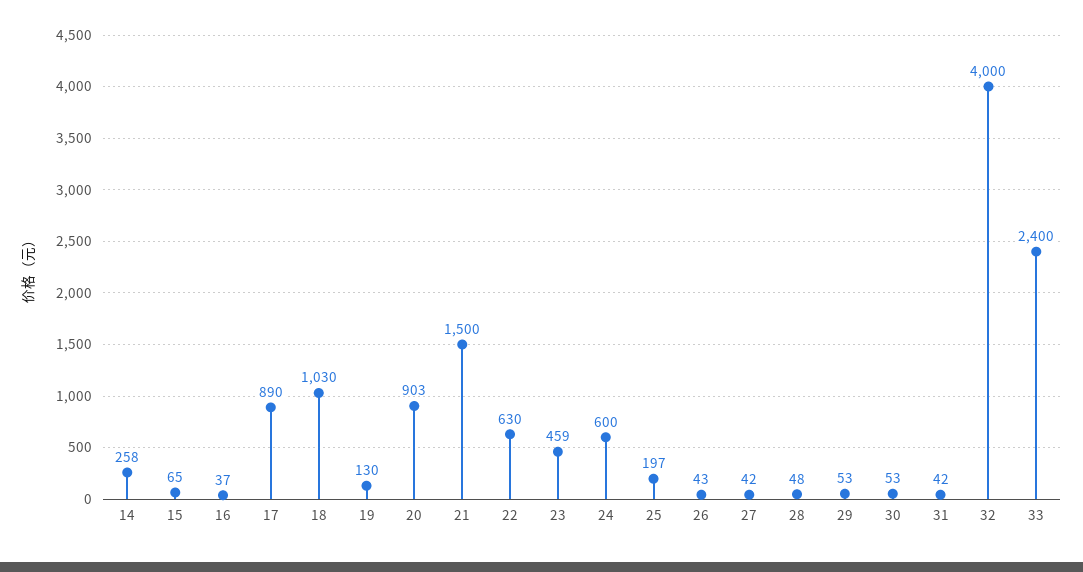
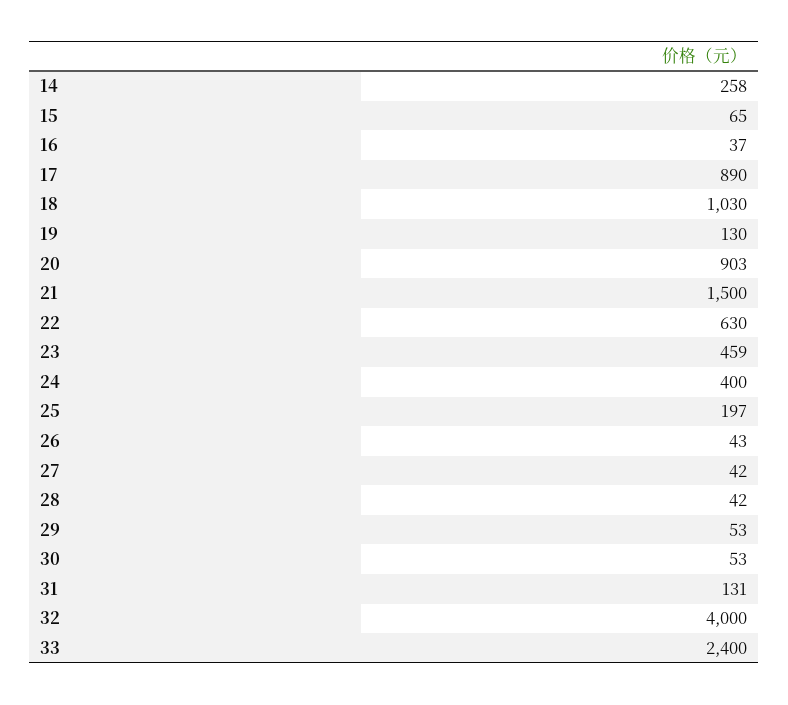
24: 600 -> 400
28: 48 -> 42
31: 42 -> 131

